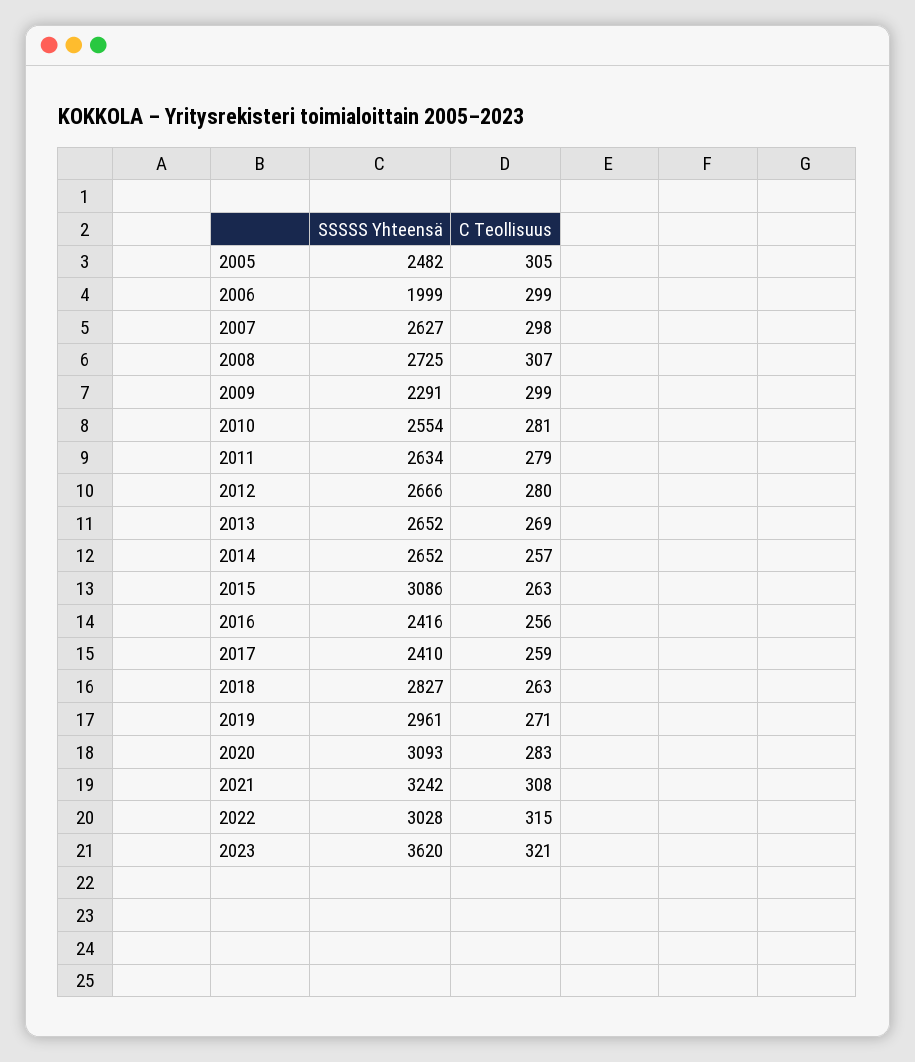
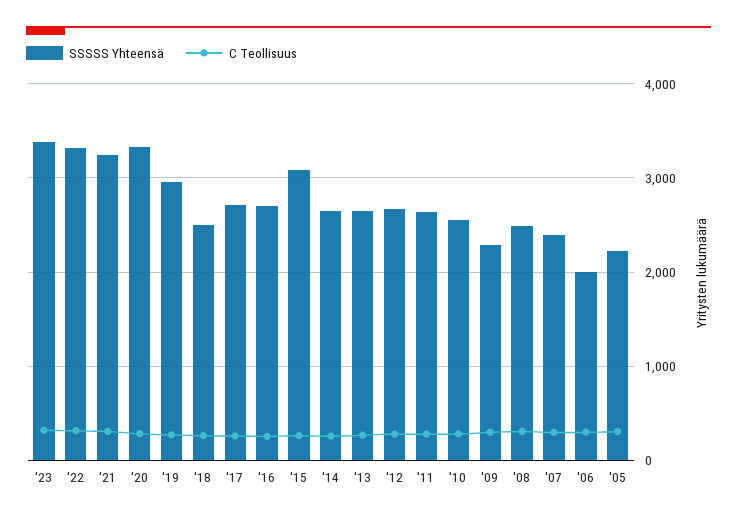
SSSSS Yhteensä, 2005: 2482 -> 2200
SSSSS Yhteensä, 2007: 2627 -> 2400
SSSSS Yhteensä, 2008: 2725 -> 2500
SSSSS Yhteensä, 2016: 2416 -> 2700
SSSSS Yhteensä, 2017: 2410 -> 2700
SSSSS Yhteensä, 2018: 2827 -> 2500
SSSSS Yhteensä, 2020: 3093 -> 3300
SSSSS Yhteensä, 2022: 3028 -> 3300
SSSSS Yhteensä, 2023: 3620 -> 3400

